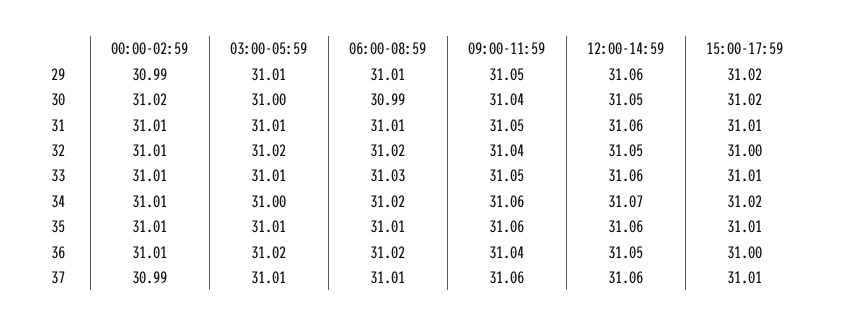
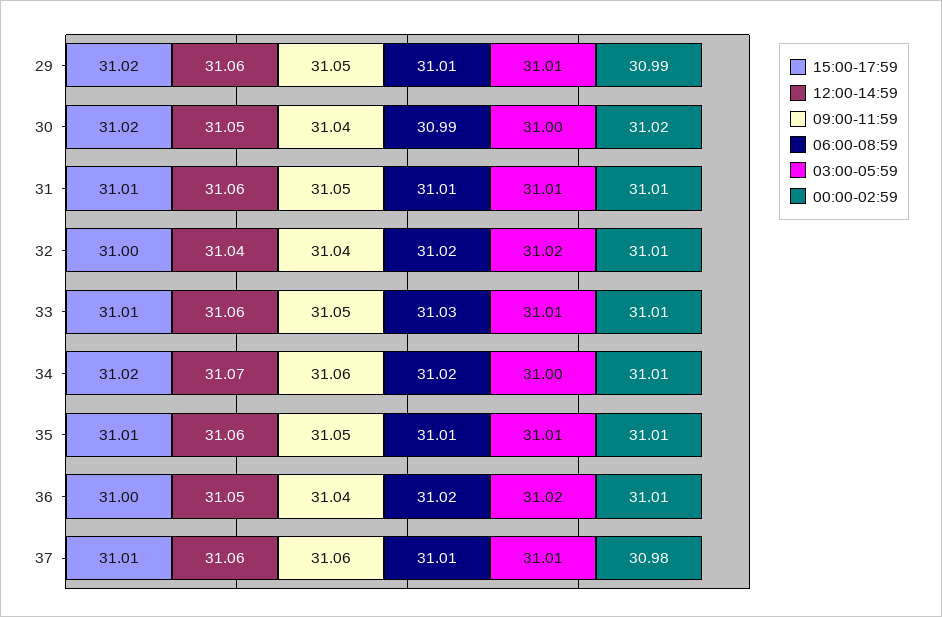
12:00-14:59, 32: 31.05 -> 31.04
09:00-11:59, 35: 31.06 -> 31.05
00:00-02:59, 37: 30.99 -> 30.98

